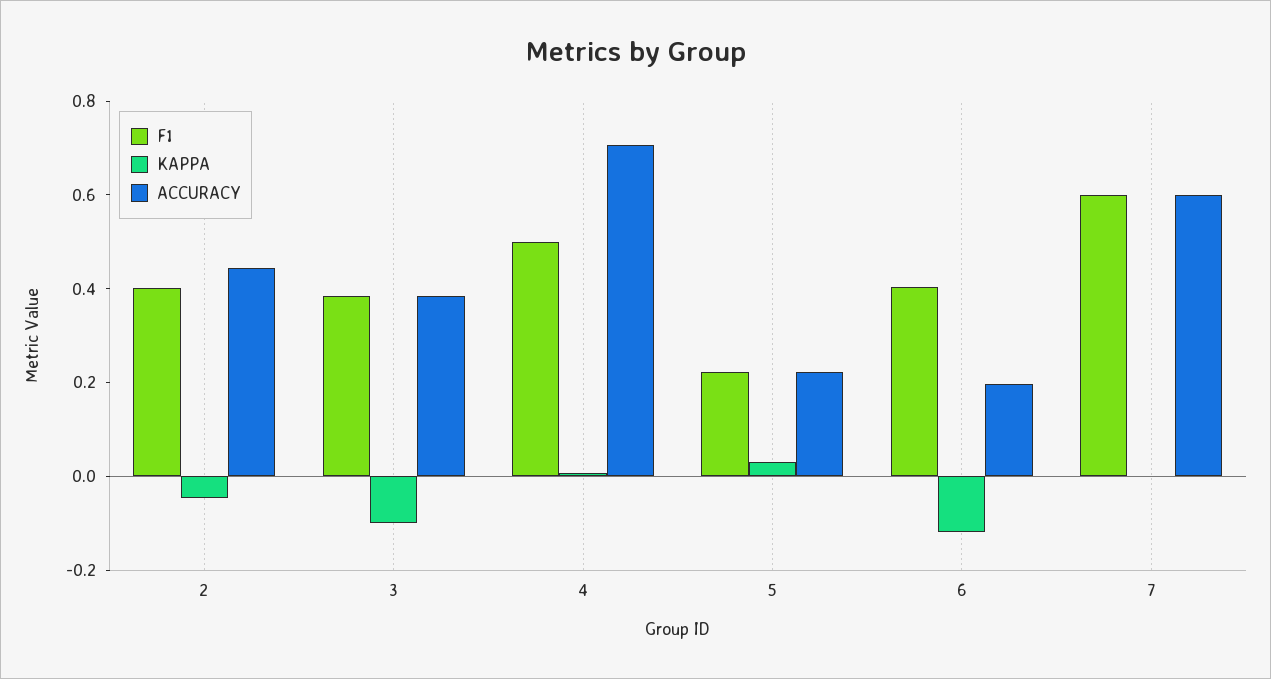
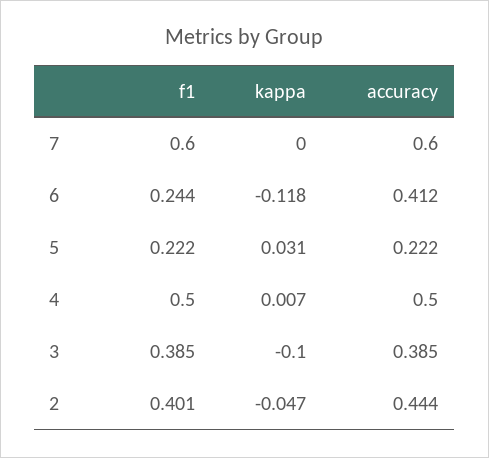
ACCURACY, 4: 0.7 -> 0.5
F1, 6: 0.4 -> 0.244
ACCURACY, 6: 0.2 -> 0.412

